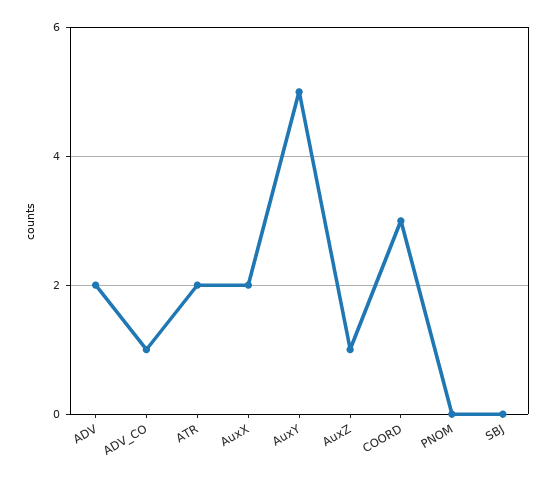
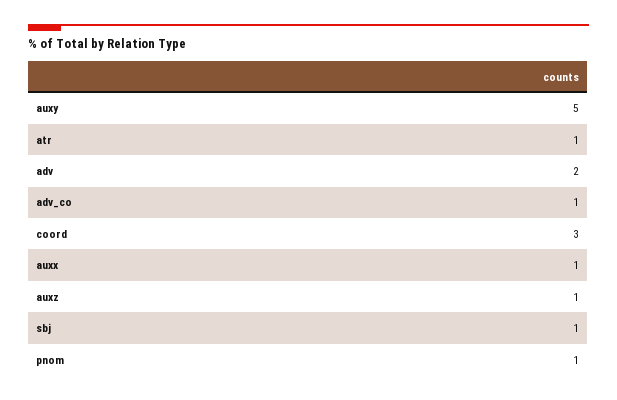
ATR: 2 -> 1
AuxX: 2 -> 1
PNOM: 0 -> 1
SBJ: 0 -> 1

